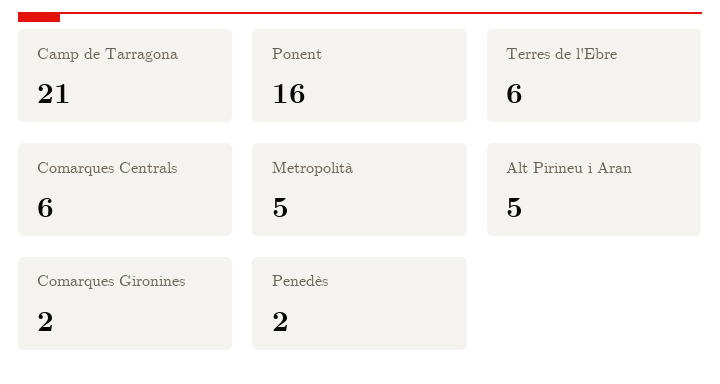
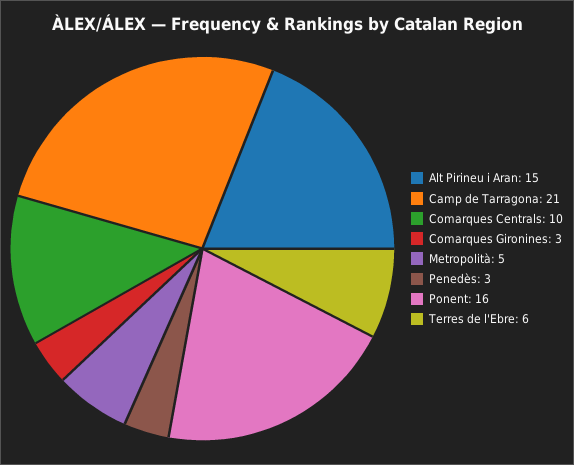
Comarques Centrals: 6 -> 10
Alt Pirineu i Aran: 5 -> 15
Comarques Gironines: 2 -> 3
Penedès: 2 -> 3

